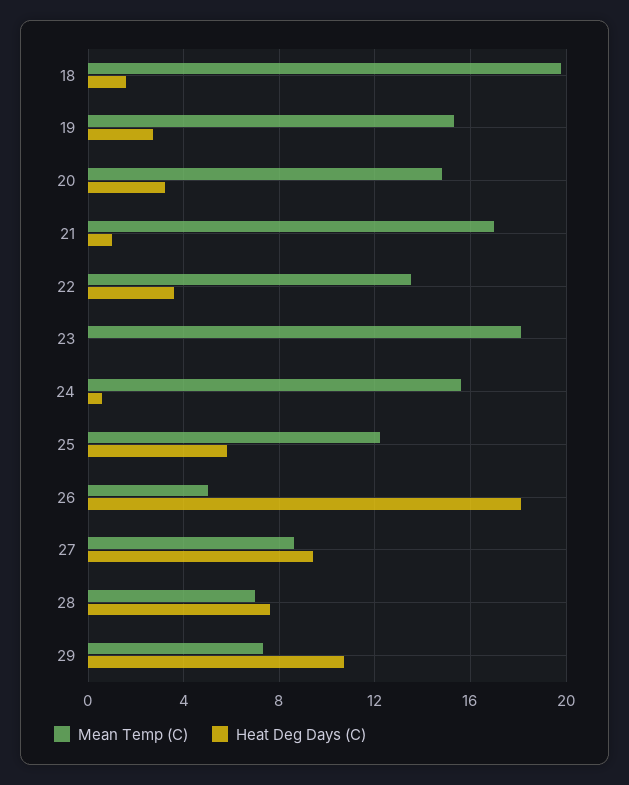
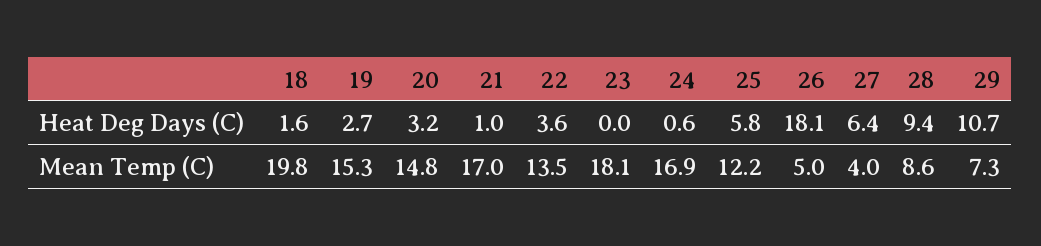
Mean Temp (C), 24: 15.5 -> 16.9
Mean Temp (C), 27: 8.5 -> 4
Heat Deg Days (C), 27: 9.5 -> 6.4
Mean Temp (C), 28: 7 -> 8.6
Heat Deg Days (C), 28: 7.5 -> 9.4

